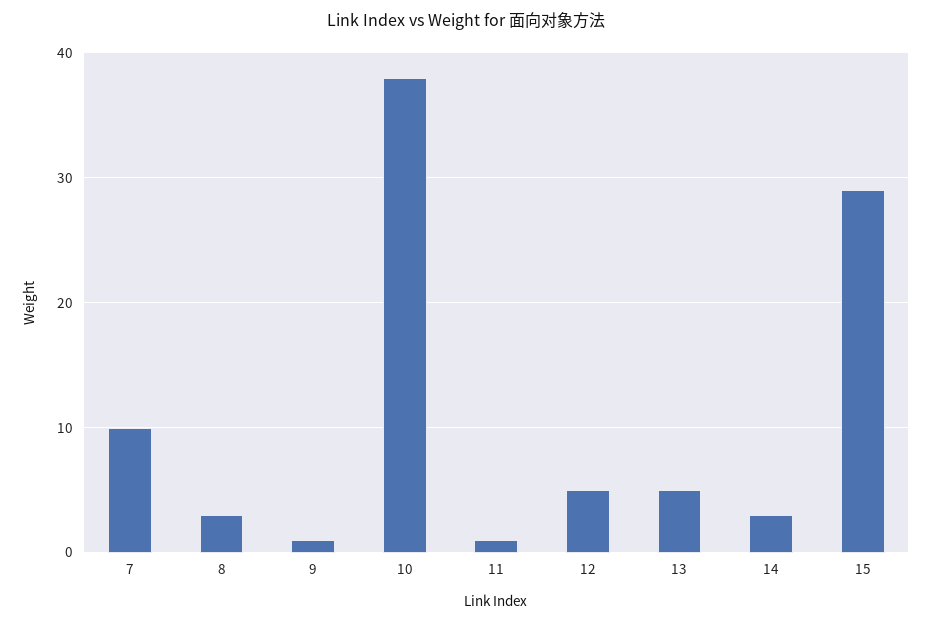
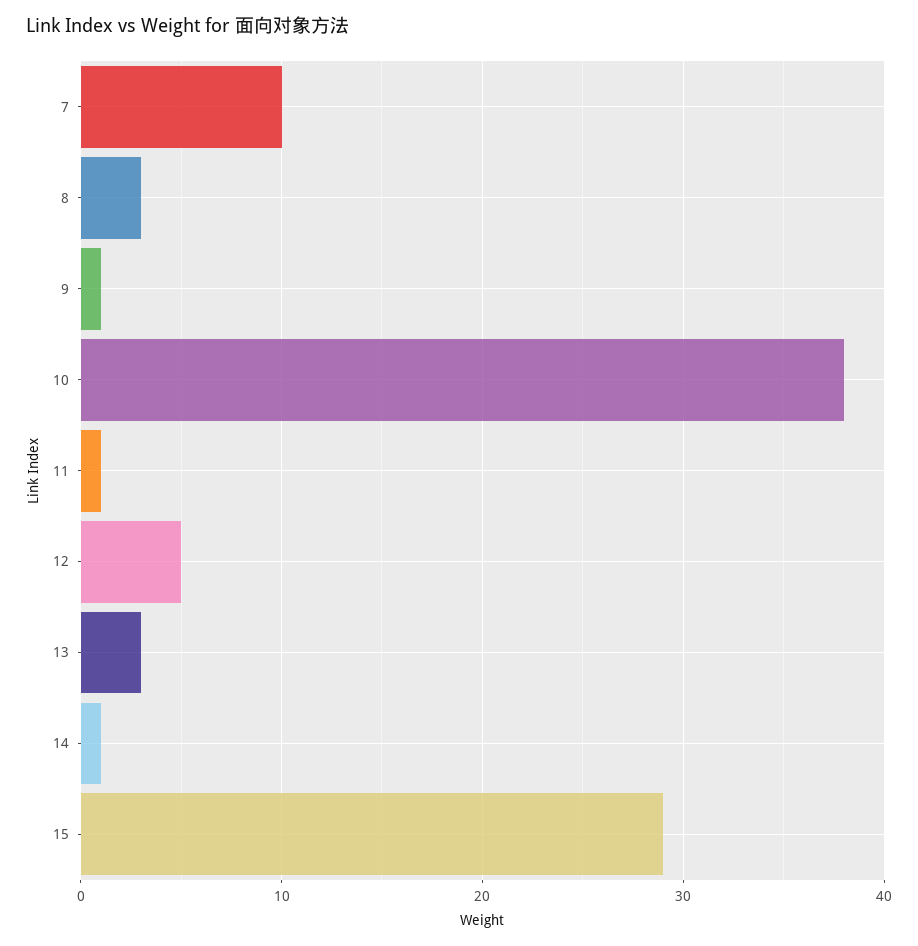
13: 5 -> 3
14: 3 -> 1

